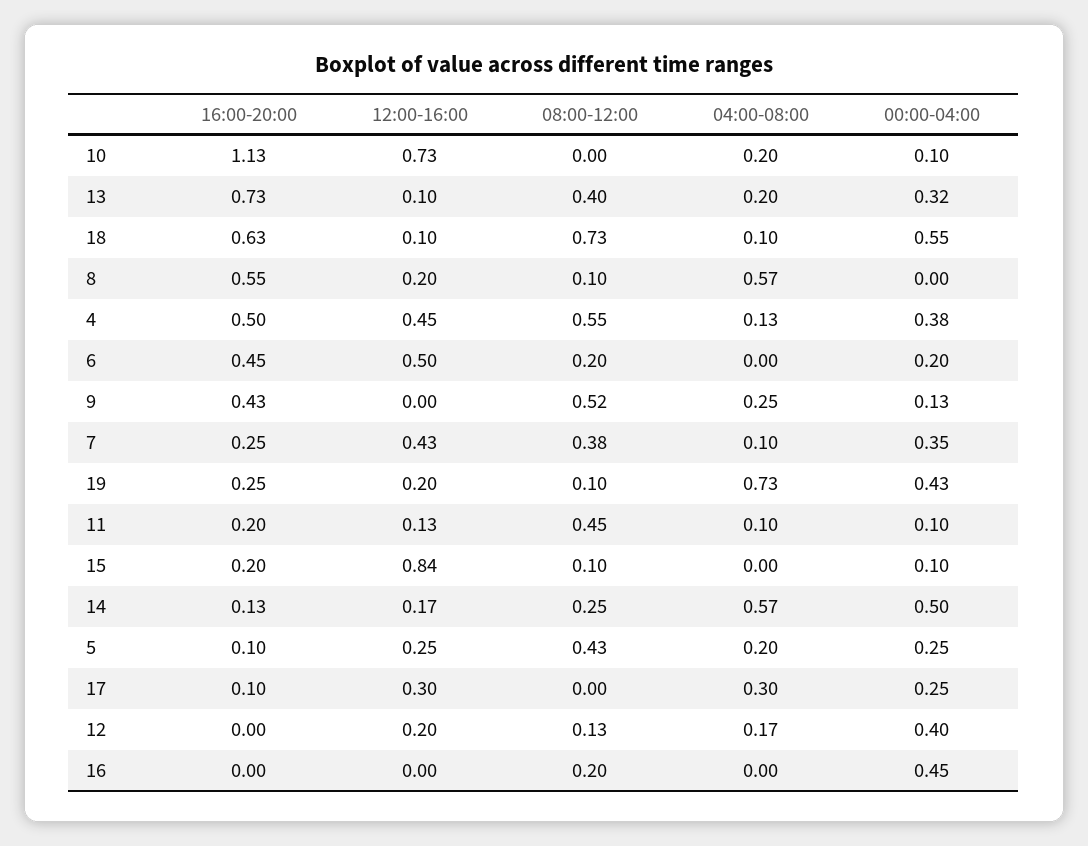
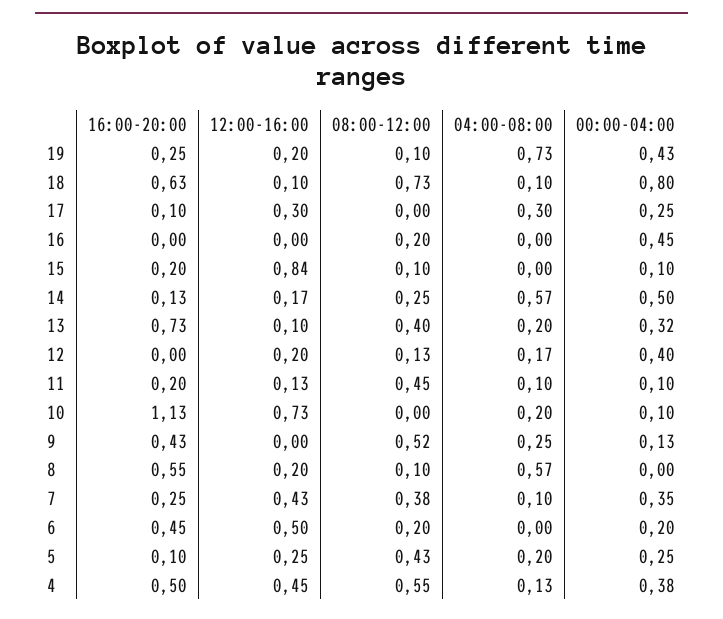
00:00-04:00, 18: 0.55 -> 0.8

